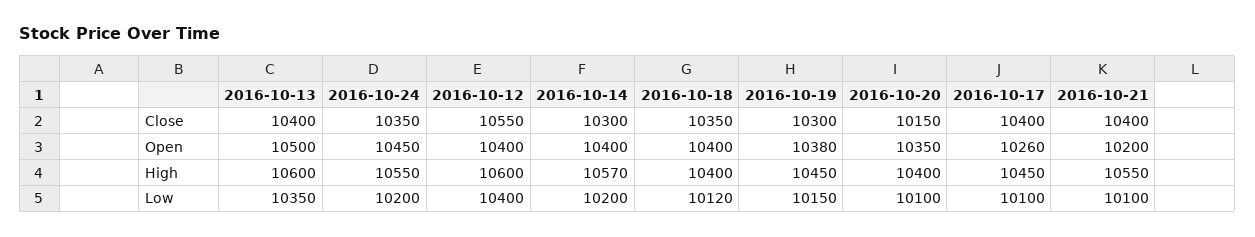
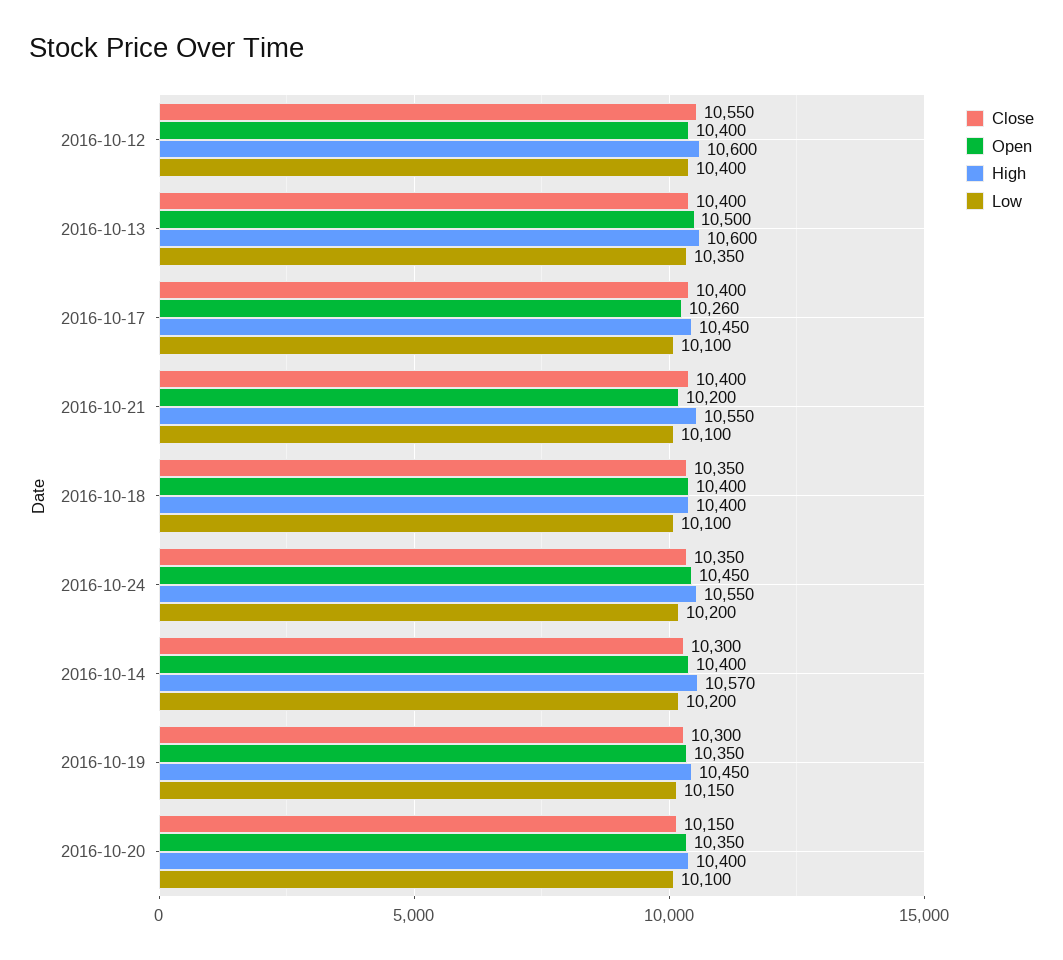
Open, 2016-10-19: 10380 -> 10350
Low, 2016-10-18: 10120 -> 10100

